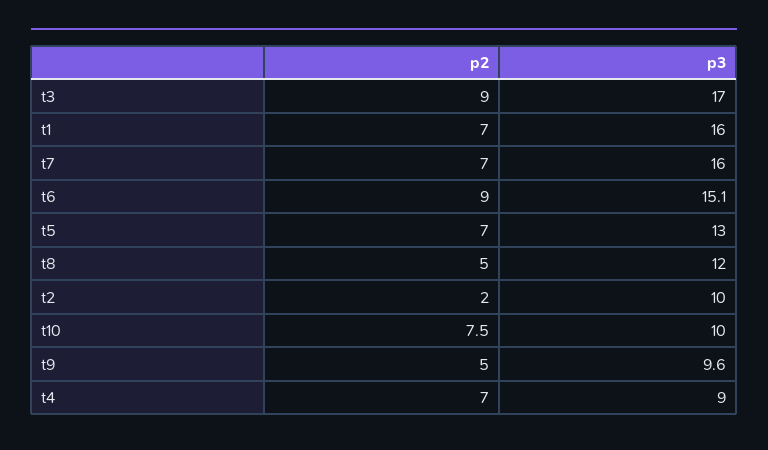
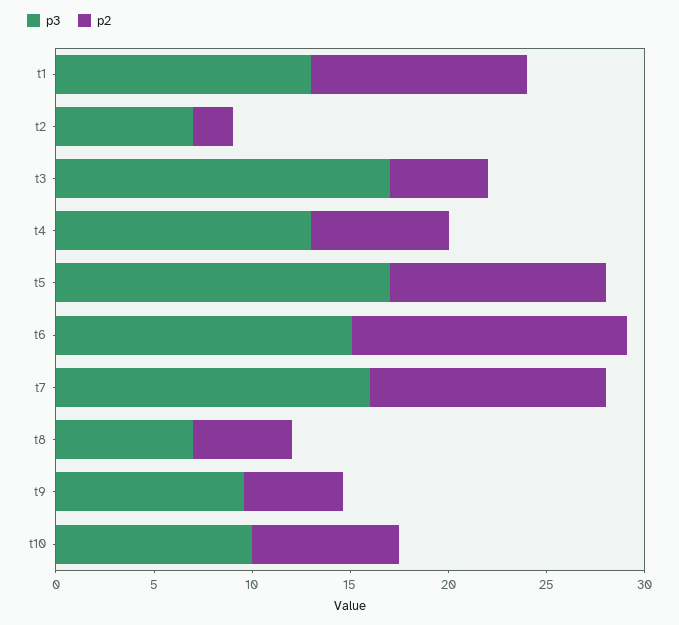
p2, t3: 9 -> 5
p2, t1: 7 -> 11
p3, t1: 16 -> 13
p2, t7: 7 -> 12
p2, t6: 9 -> 14
p2, t5: 7 -> 11
p3, t5: 13 -> 17
p3, t8: 12 -> 7
p3, t2: 10 -> 7
p3, t4: 9 -> 13

